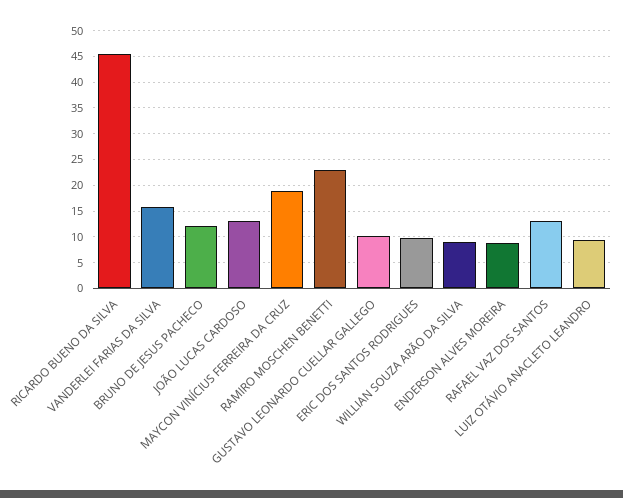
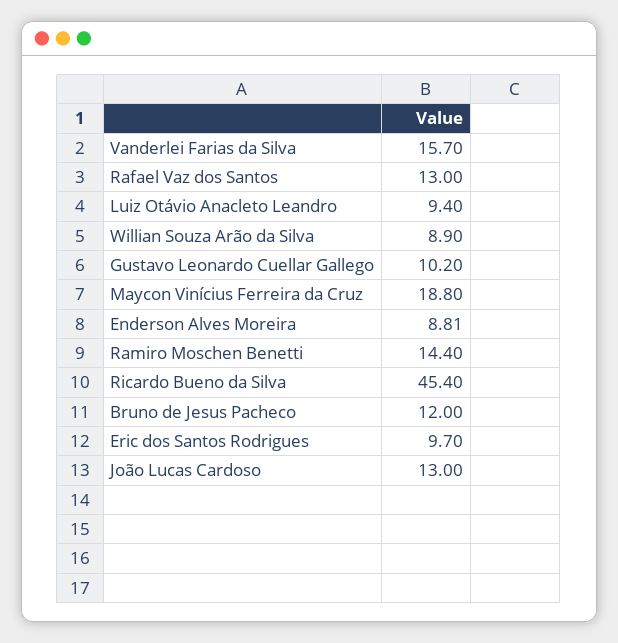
RAMIRO MOSCHEN BENETTI: 22.5 -> 14.4

